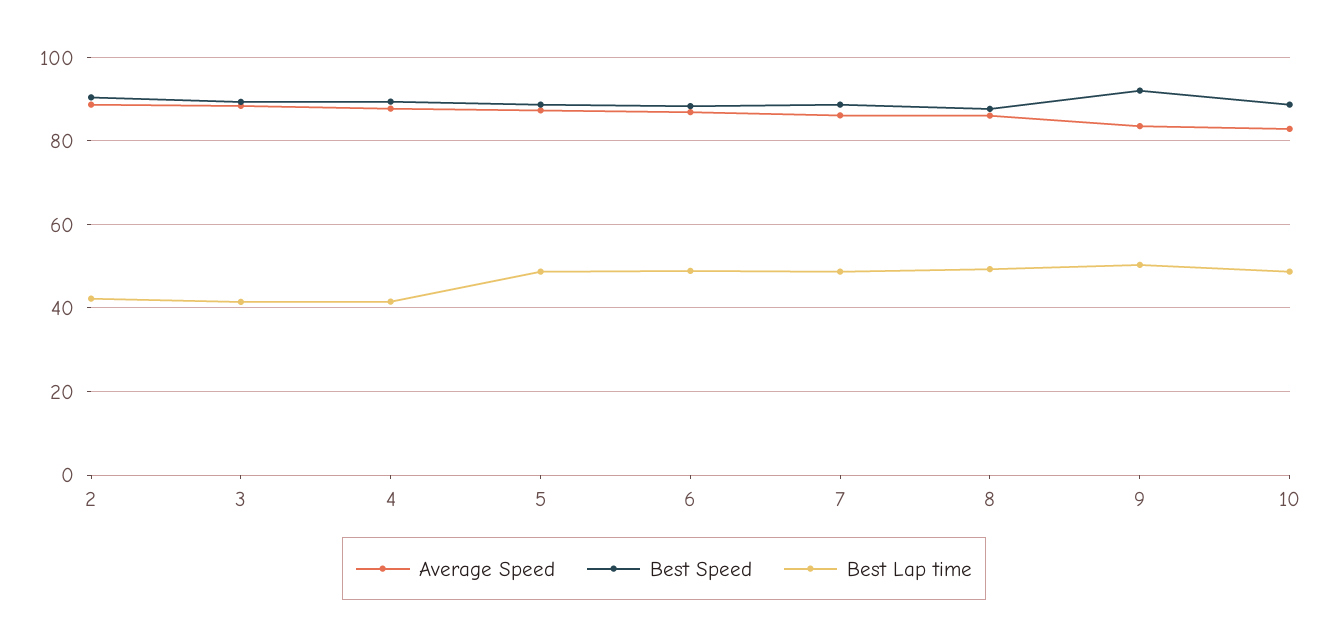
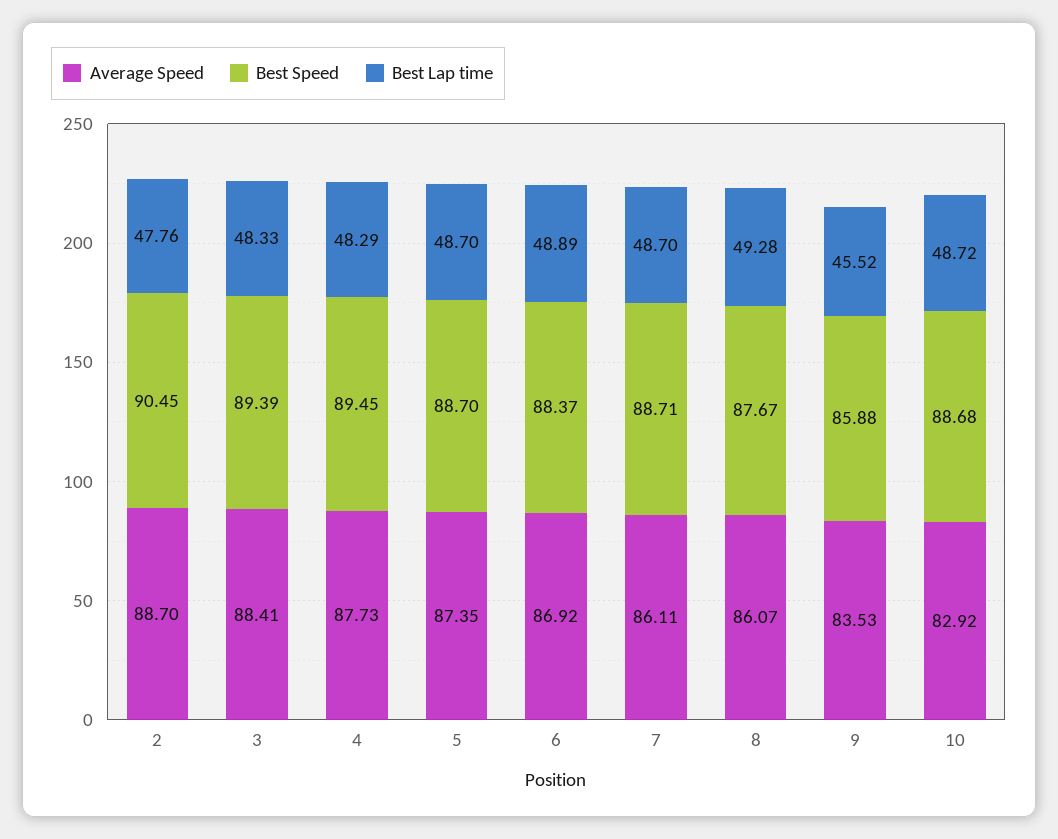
Best Lap time, 2: 42 -> 47.76
Best Lap time, 3: 42 -> 48.33
Best Lap time, 4: 42 -> 48.29
Best Speed, 9: 92 -> 85.88
Best Lap time, 9: 50 -> 45.52

